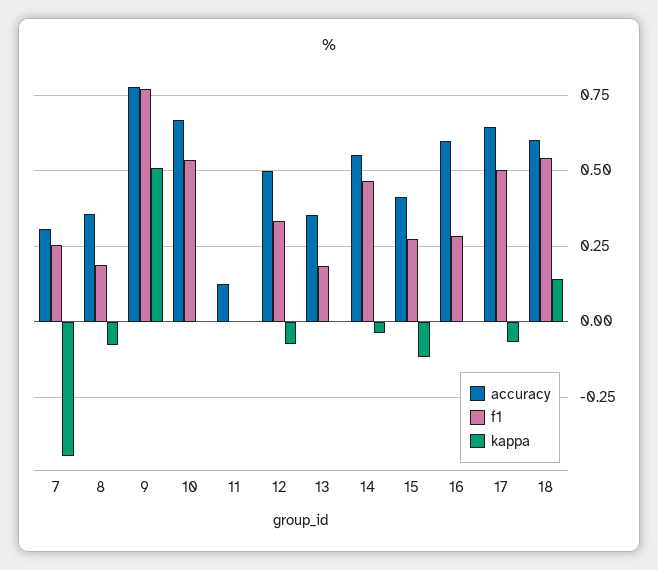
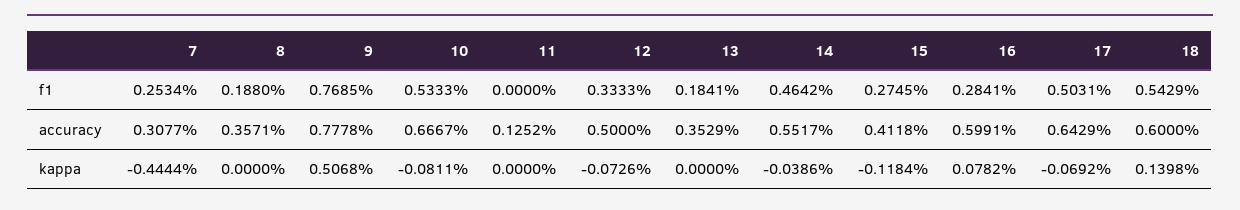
kappa, 8: -0.075 -> 0
kappa, 10: 0 -> -0.0811
kappa, 16: 0 -> 0.0782

